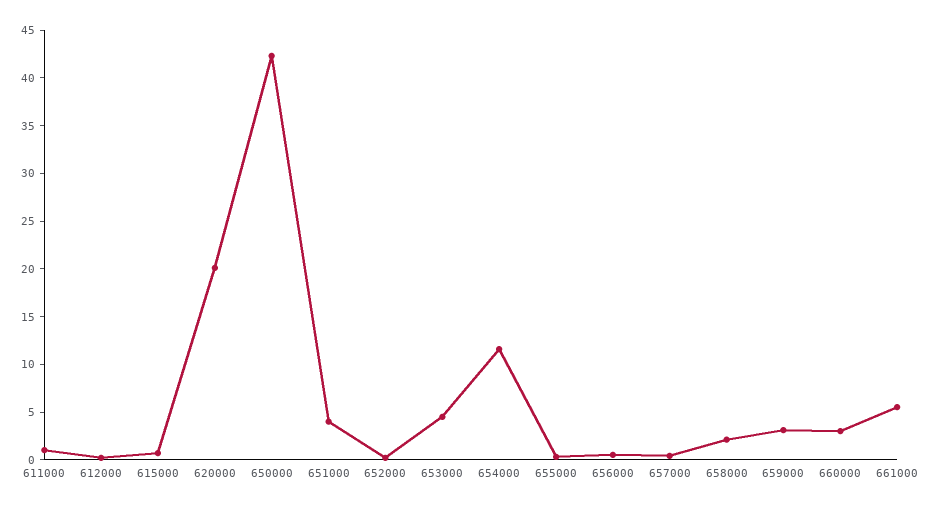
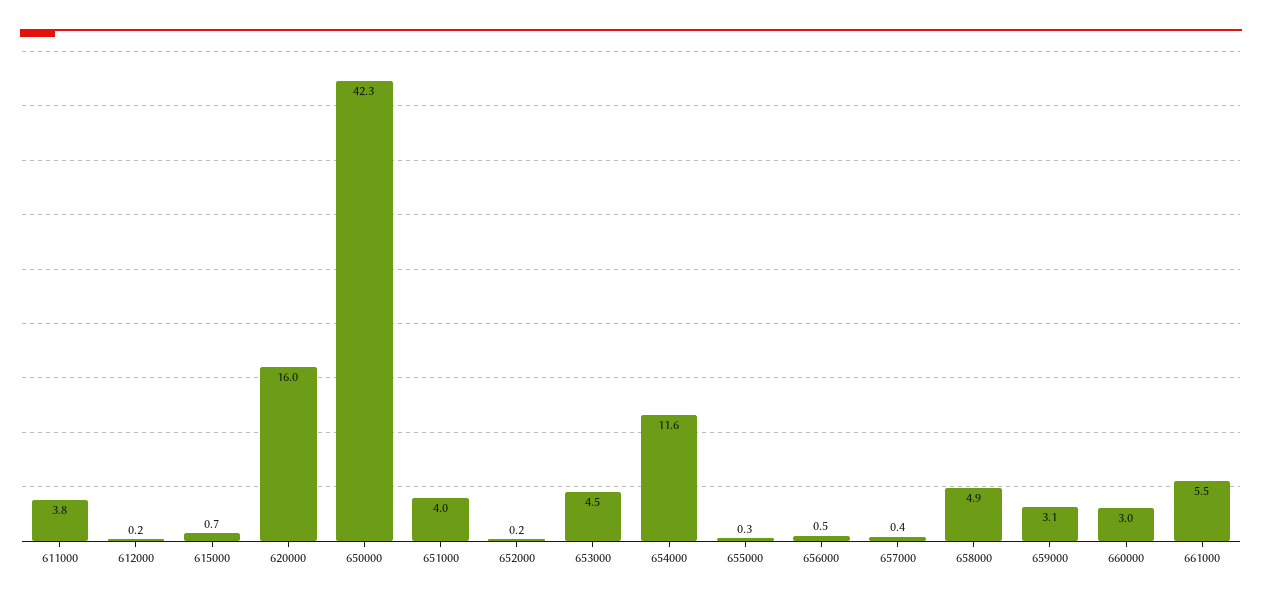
611000: 1 -> 3.8
620000: 20 -> 16
658000: 2 -> 4.9

